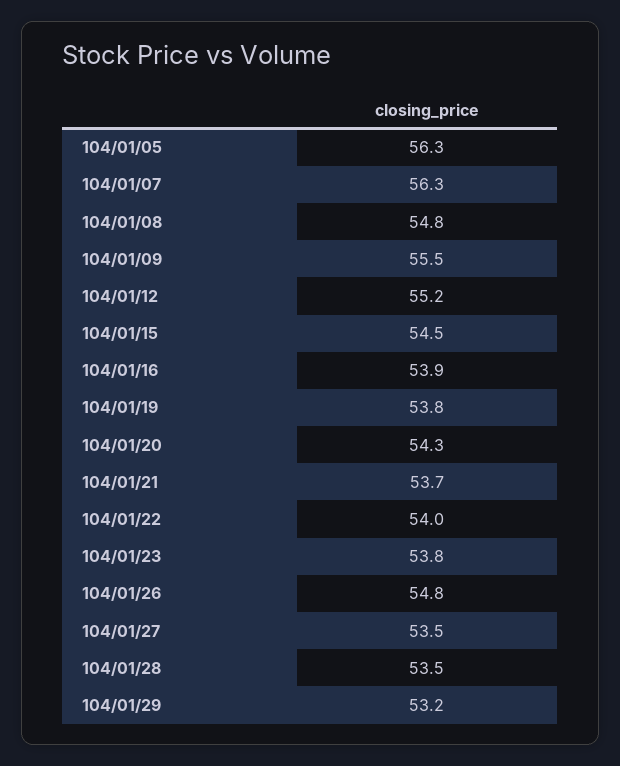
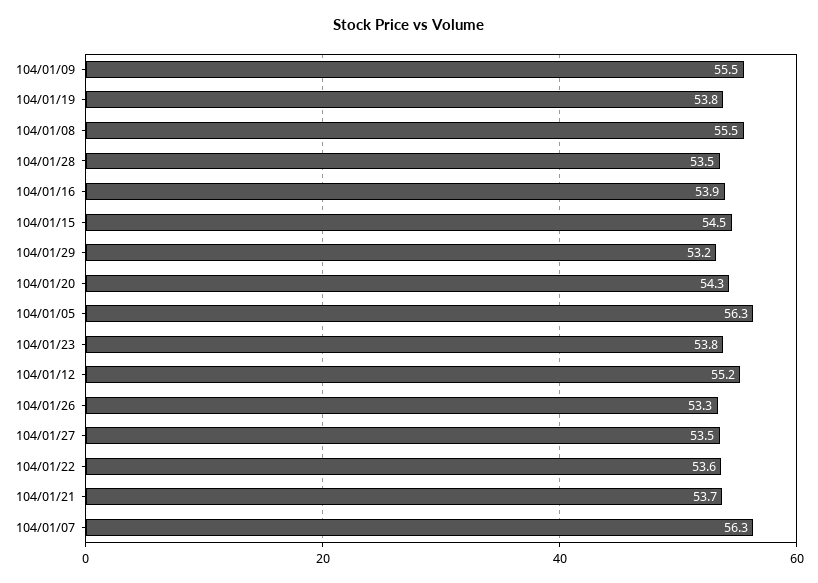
104/01/08: 54.8 -> 55.5
104/01/22: 54 -> 53.6
104/01/26: 54.8 -> 53.3

